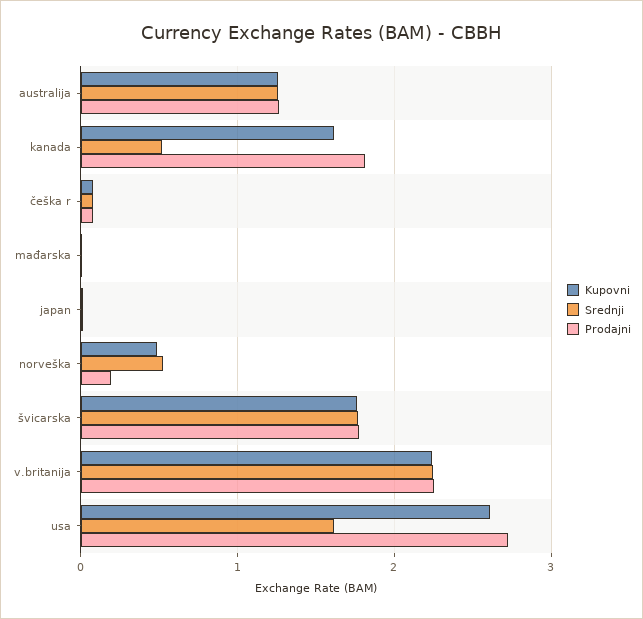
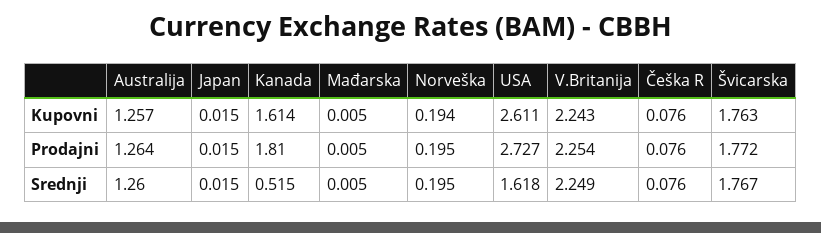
Kupovni, norveška: 0.5 -> 0.194
Srednji, norveška: 0.5 -> 0.195

